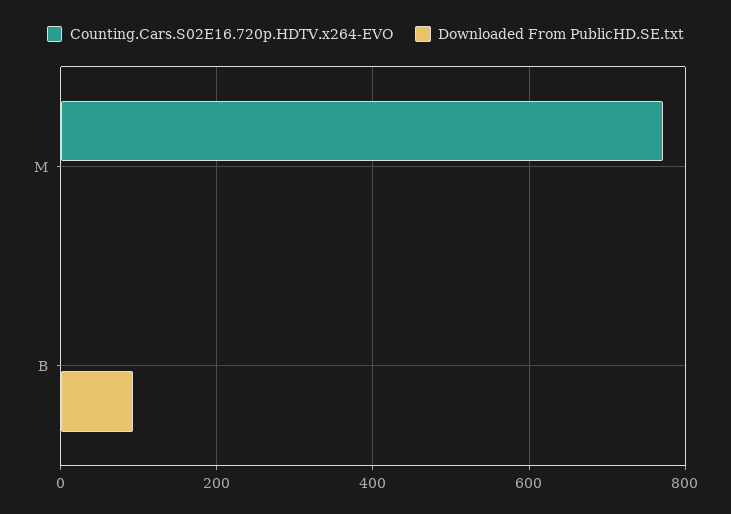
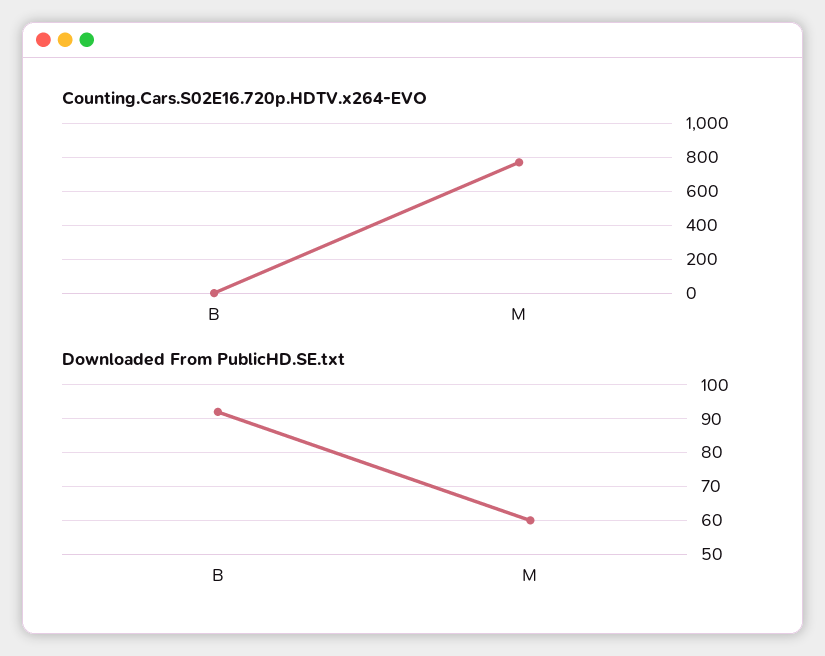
Downloaded From PublicHD.SE.txt, M: 0 -> 60

